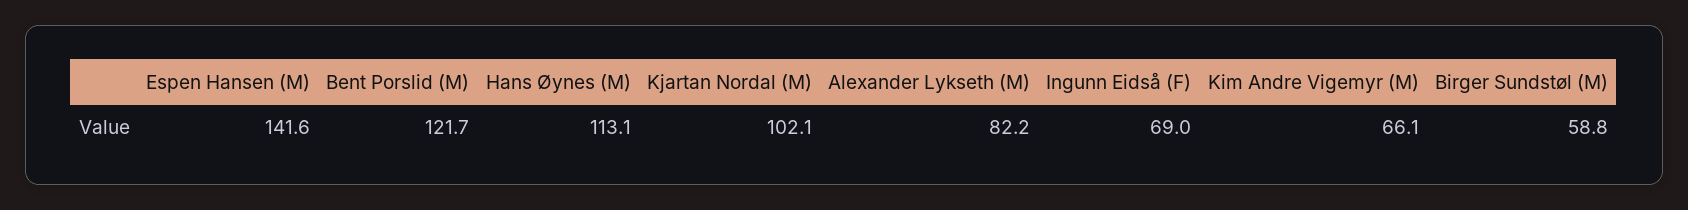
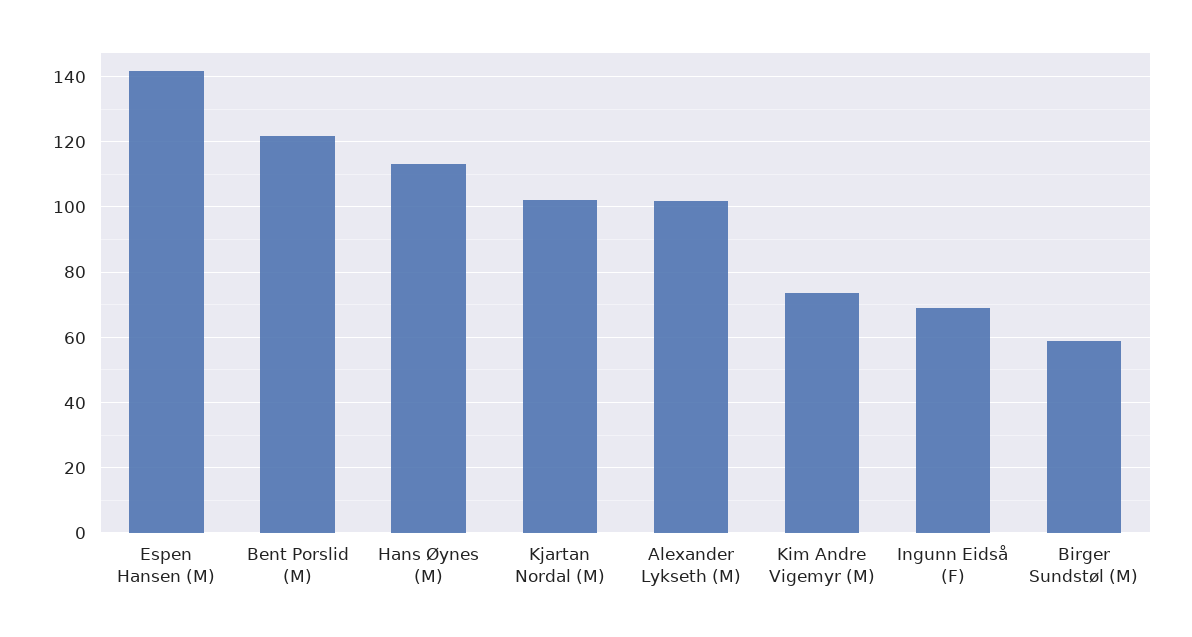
Alexander Lykseth (M): 82.2 -> 102
Kim Andre Vigemyr (M): 66.1 -> 74

